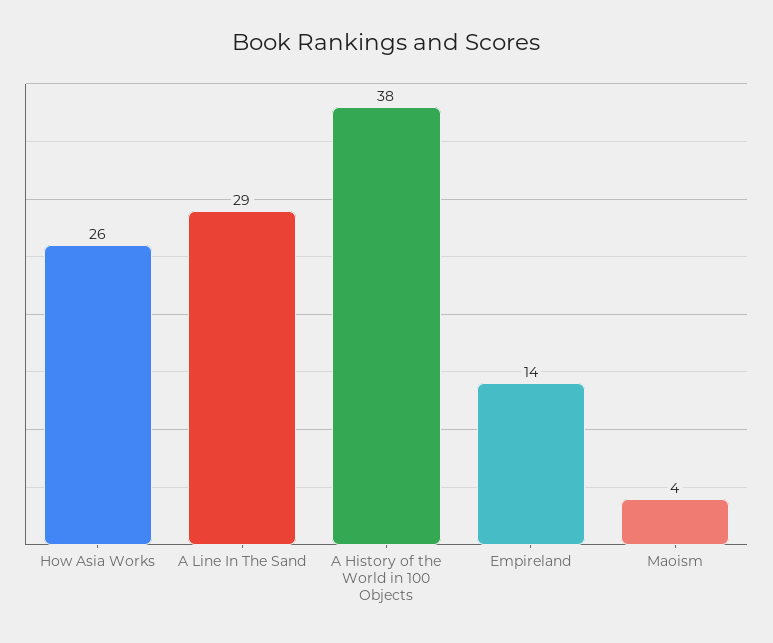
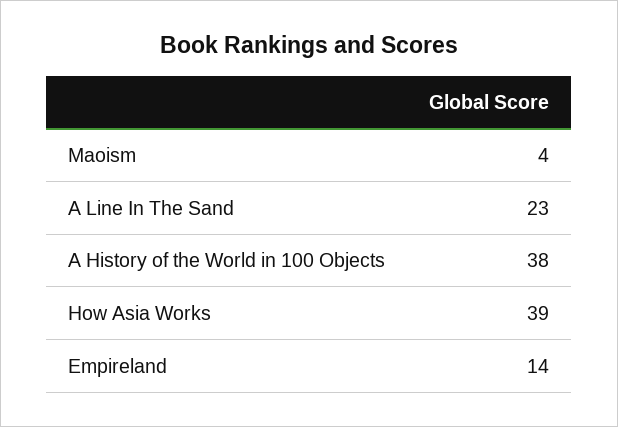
How Asia Works: 26 -> 39
A Line In The Sand: 29 -> 23

